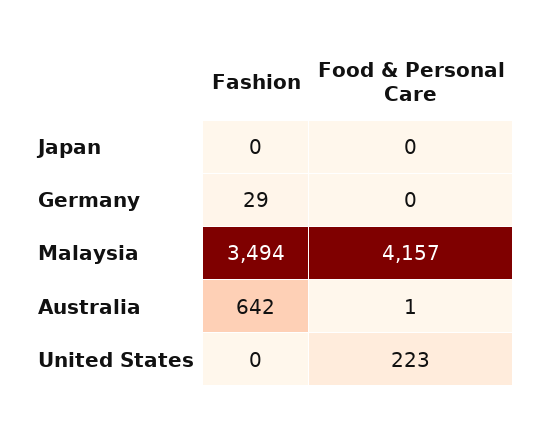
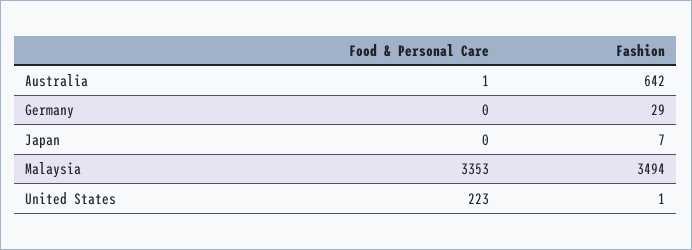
Fashion, Japan: 0 -> 7
Food & Personal Care, Malaysia: 4157 -> 3353
Fashion, United States: 0 -> 1

